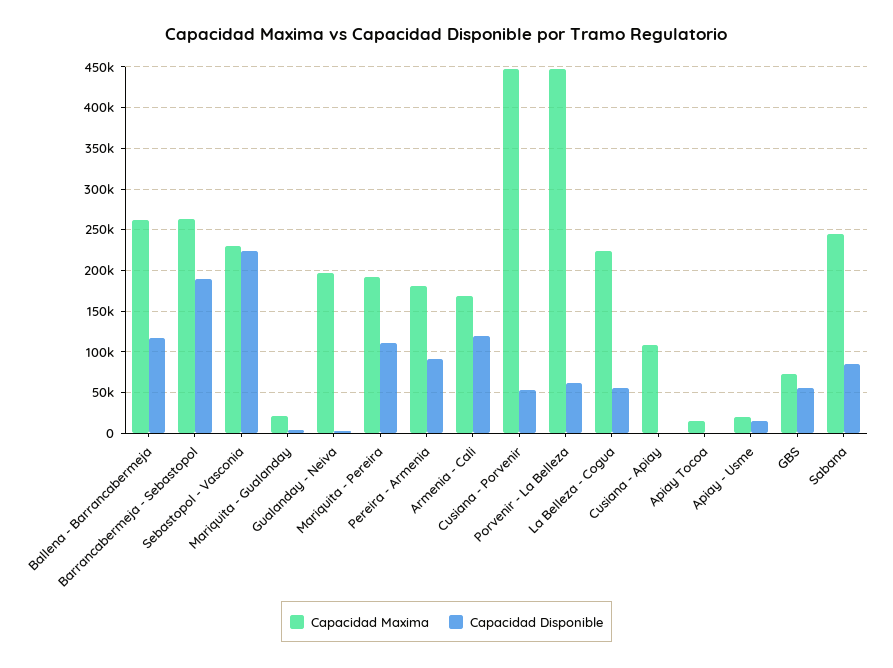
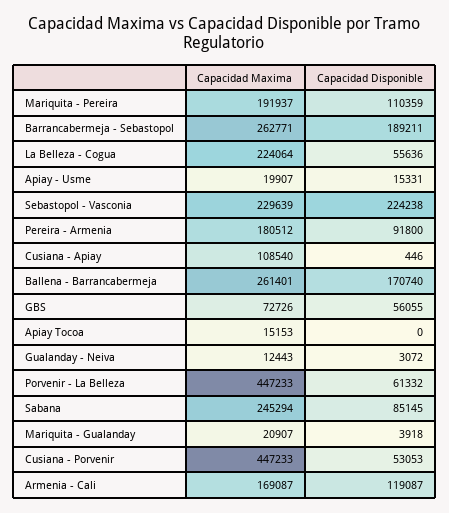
Capacidad Disponible, Ballena - Barrancabermeja: 120000 -> 170740
Capacidad Maxima, Gualanday - Neiva: 200000 -> 12443

